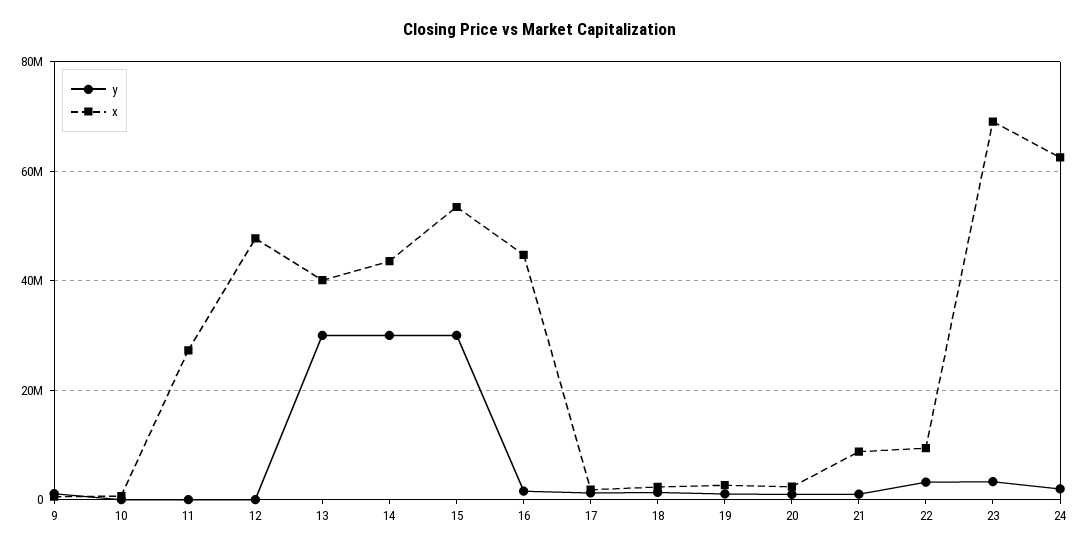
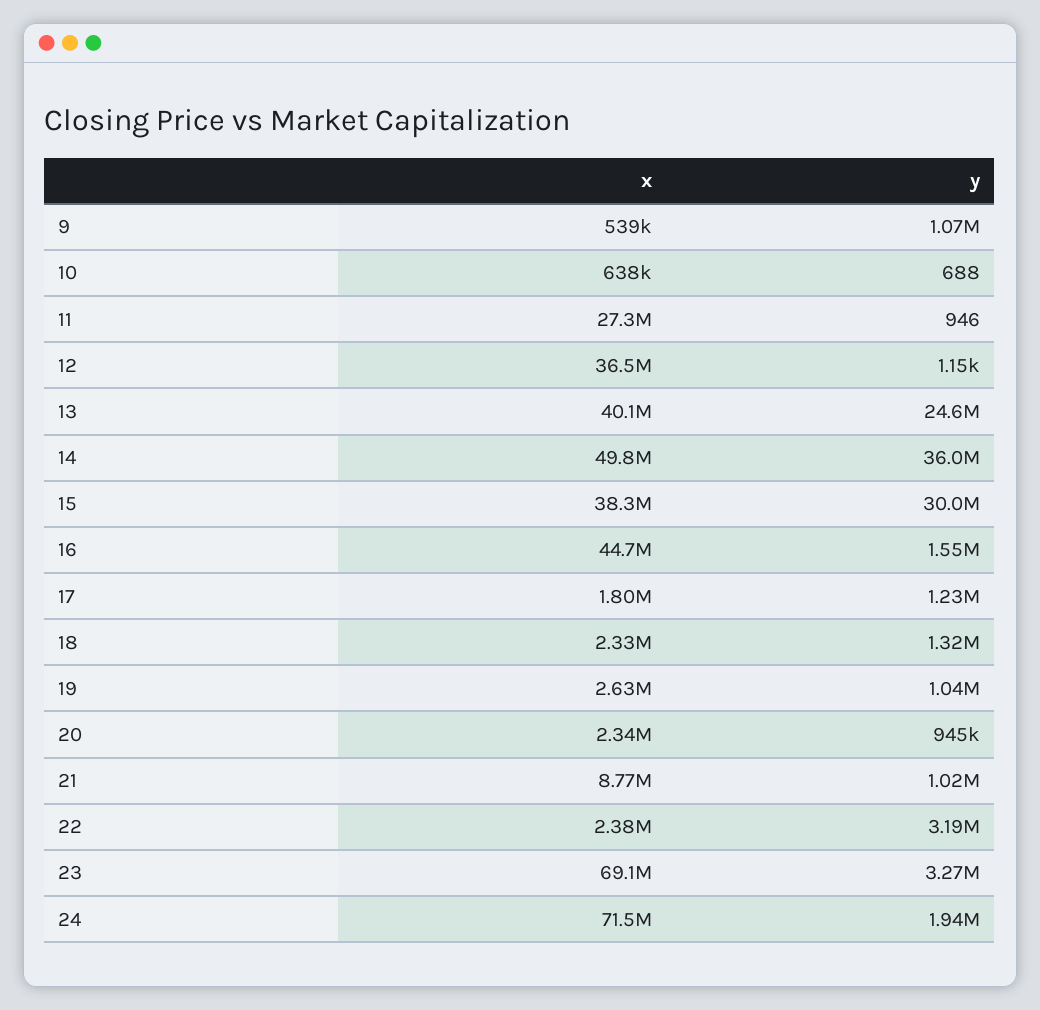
x, 12: 48000000 -> 36500000
y, 13: 30000000 -> 24600000
y, 14: 30000000 -> 36000000
x, 14: 44000000 -> 49800000
x, 15: 54000000 -> 38300000
x, 22: 10000000 -> 2380000
x, 24: 62000000 -> 71500000

